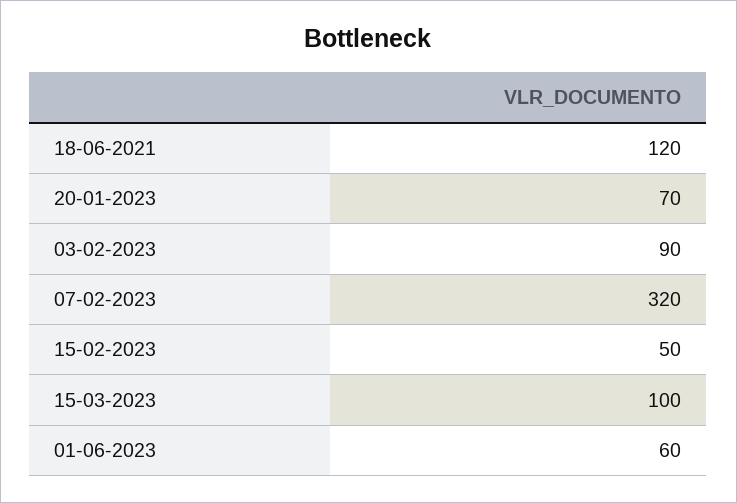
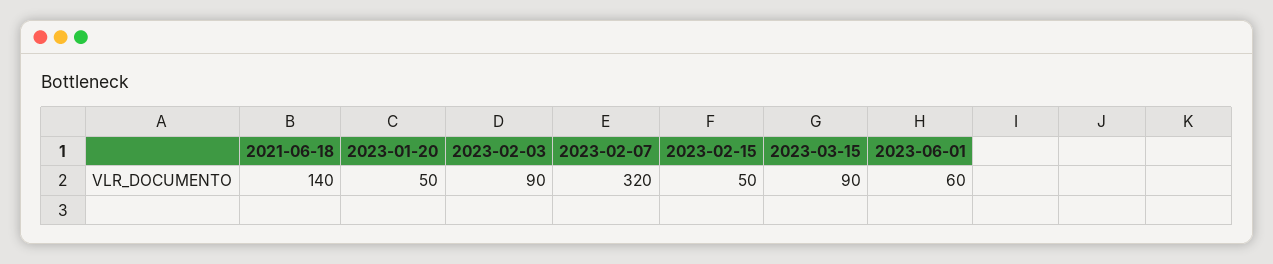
18-06-2021: 120 -> 140
20-01-2023: 70 -> 50
15-03-2023: 100 -> 90

